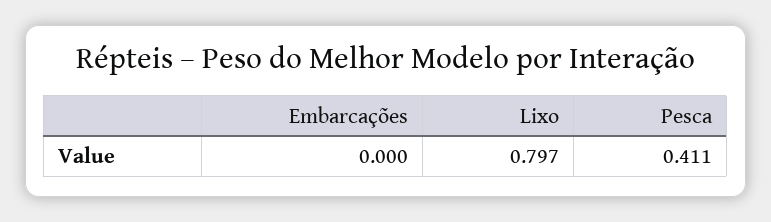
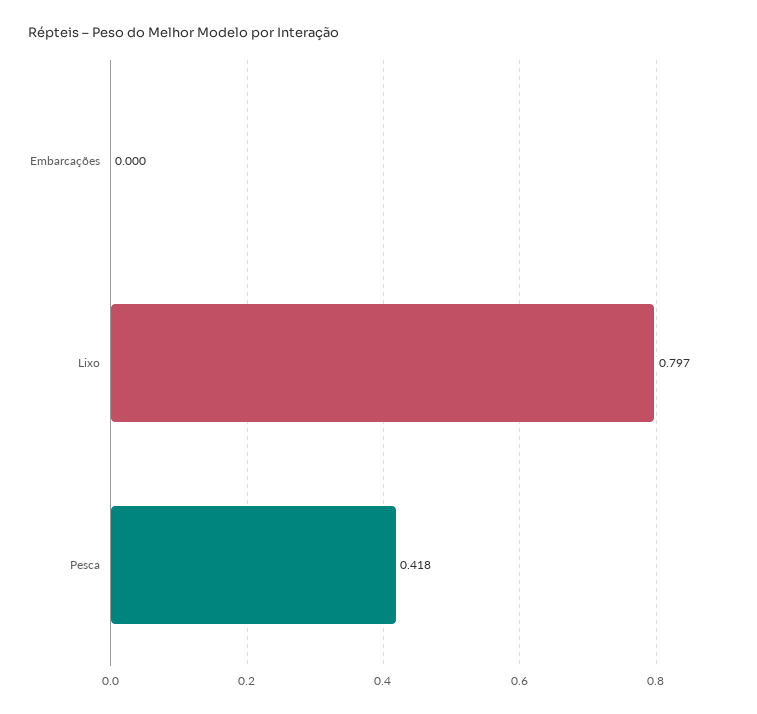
Pesca: 0.411 -> 0.418

